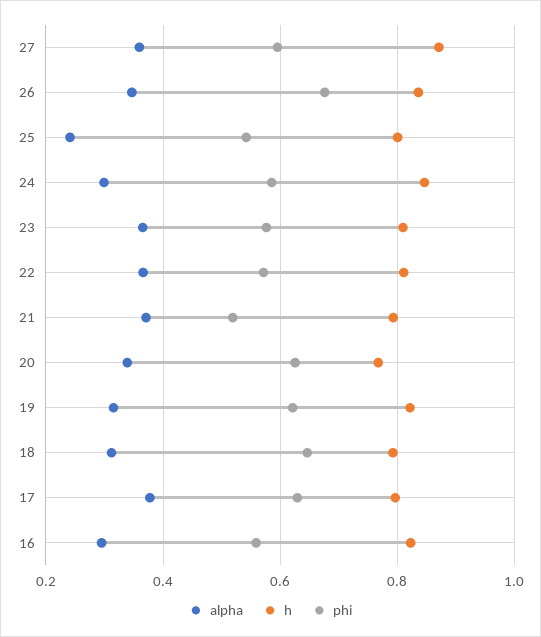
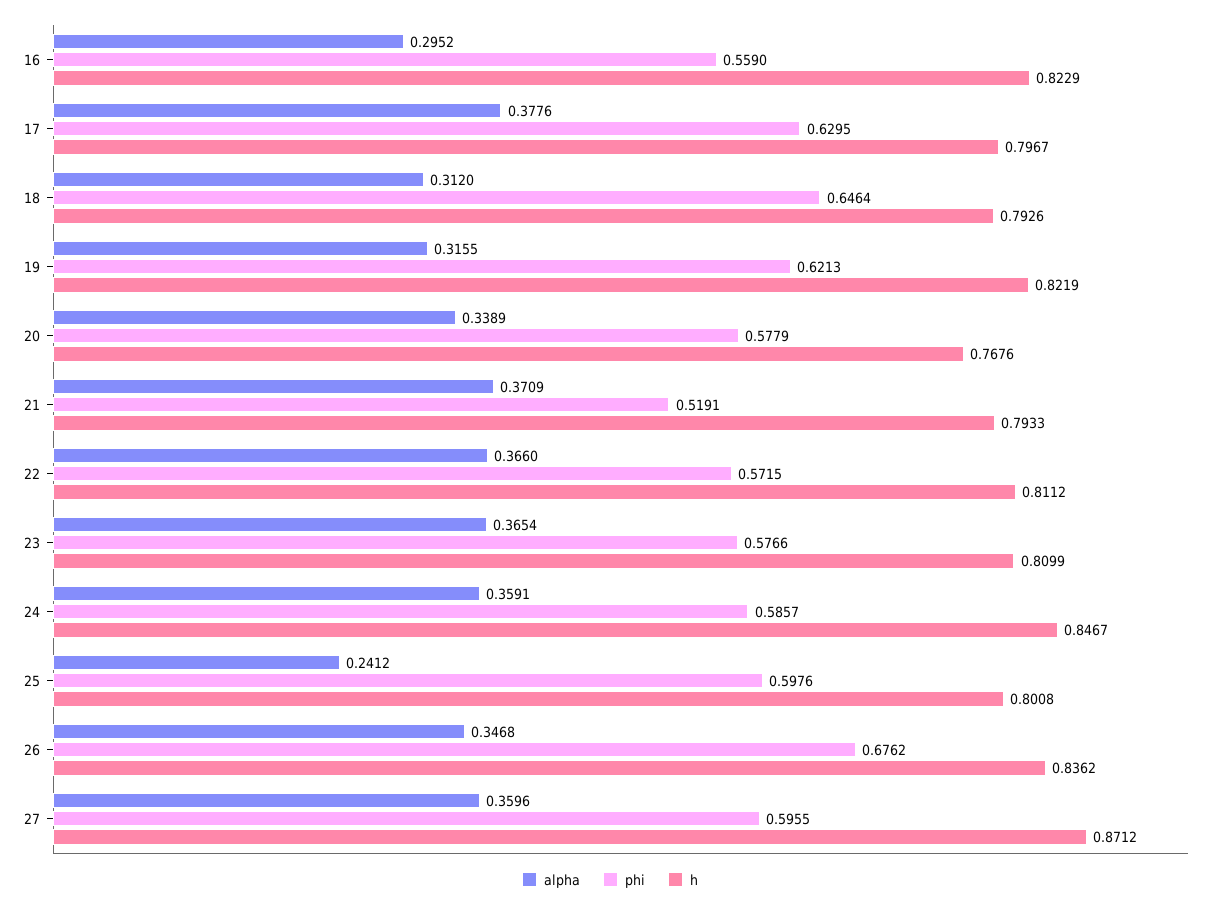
phi, 25: 0.54 -> 0.5976
alpha, 24: 0.3 -> 0.3591
phi, 20: 0.62 -> 0.5779

